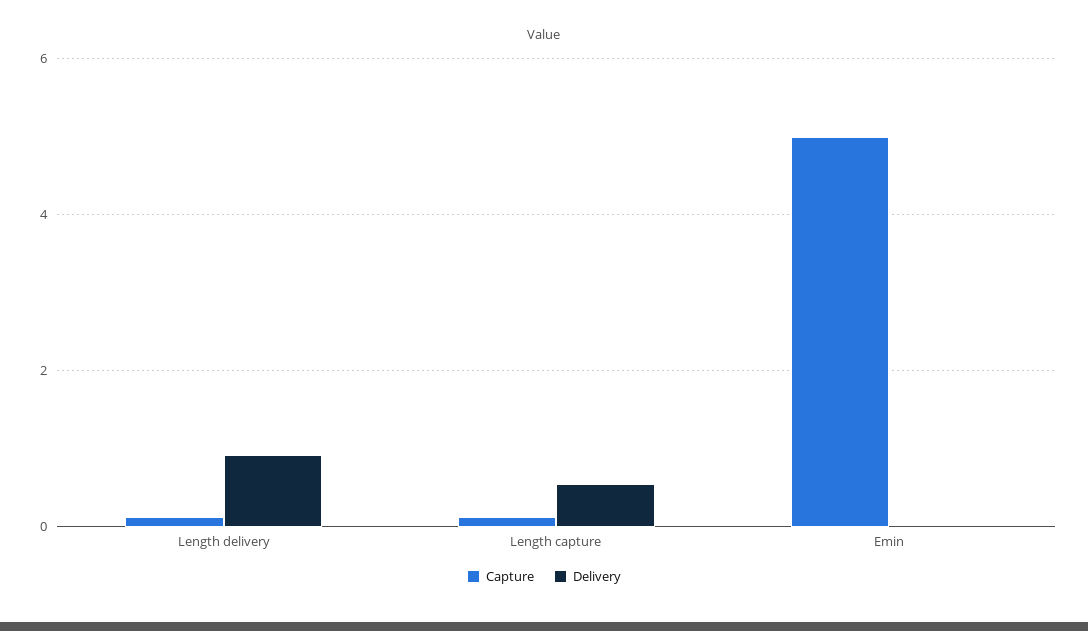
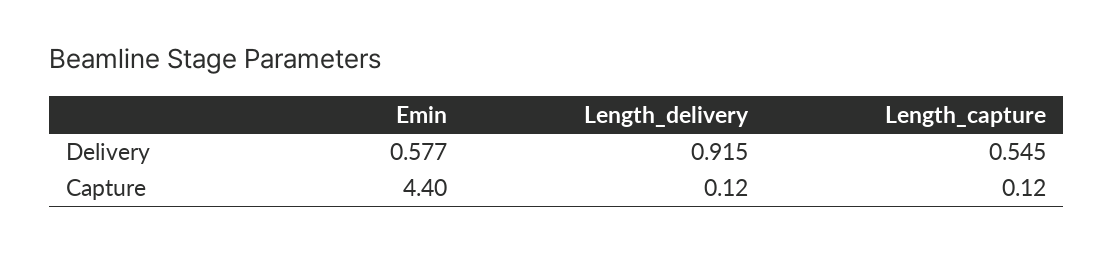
Capture, Emin: 5 -> 4.4
Delivery, Emin: 0 -> 0.577

